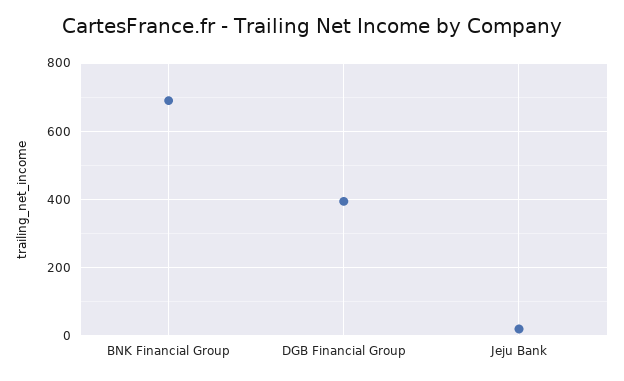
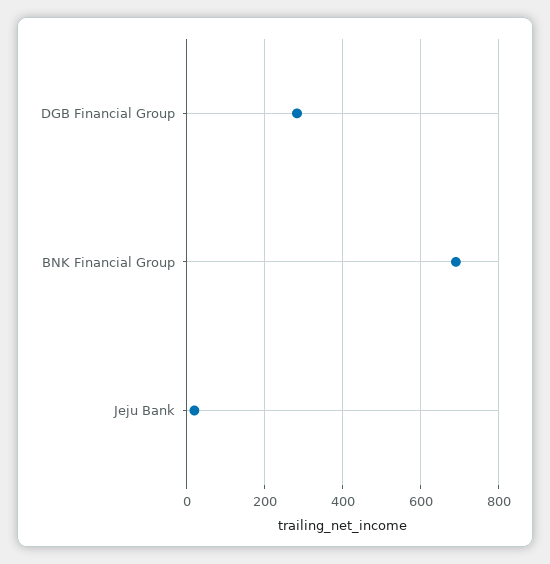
DGB Financial Group: 400 -> 280

